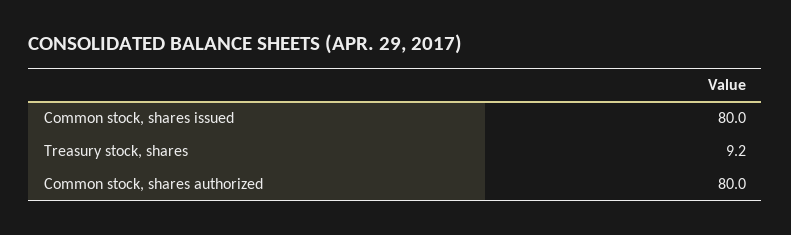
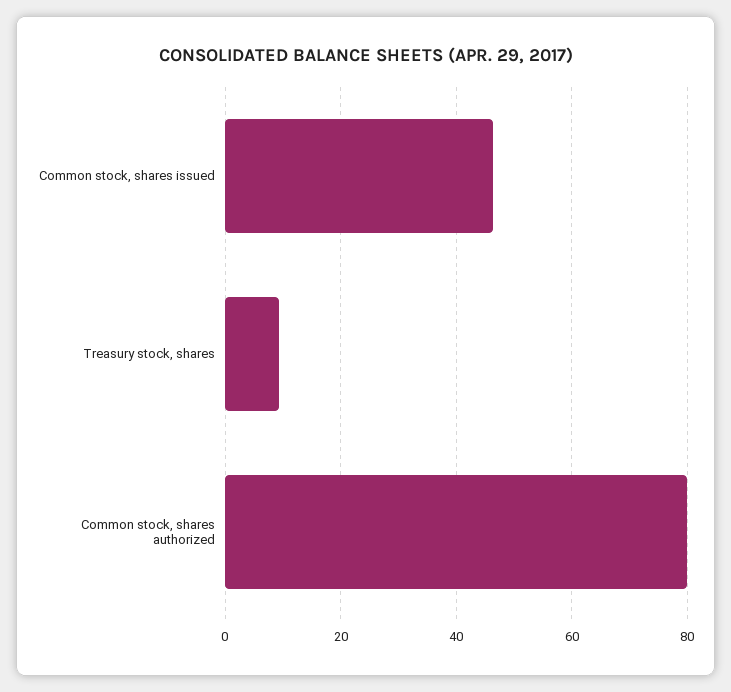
Common stock, shares issued: 80 -> 46

